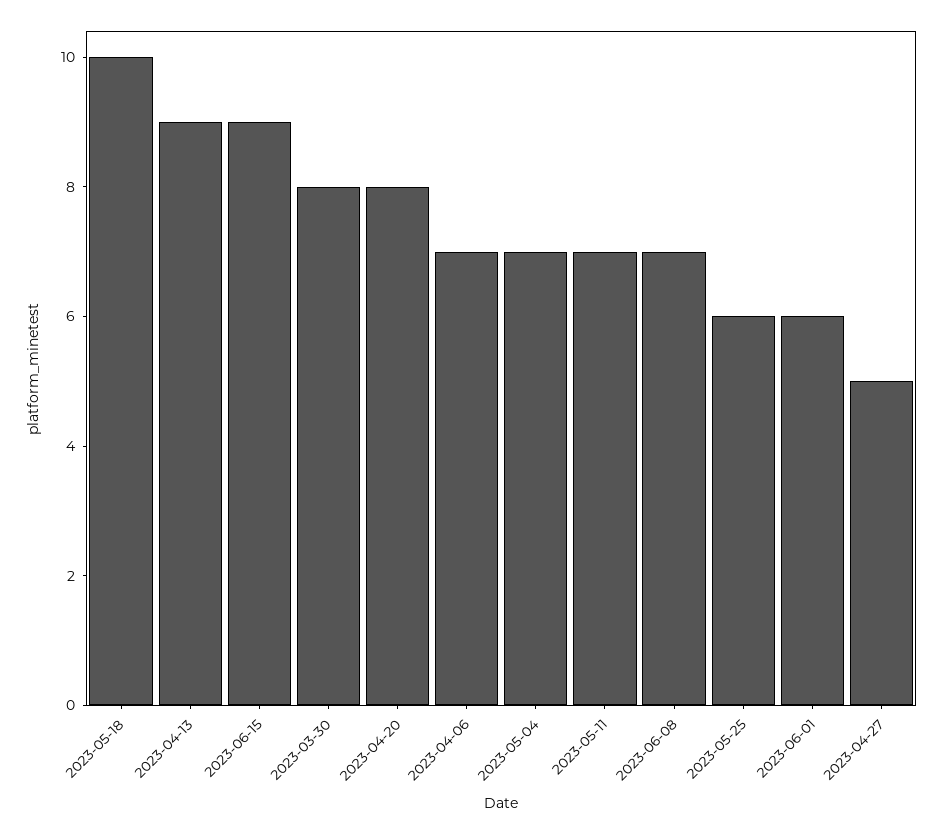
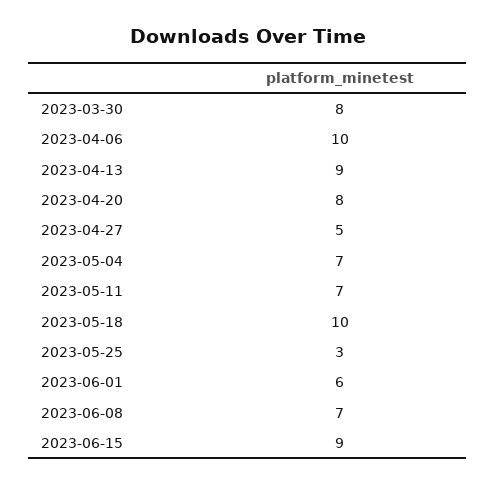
2023-04-06: 7 -> 10
2023-05-25: 6 -> 3

